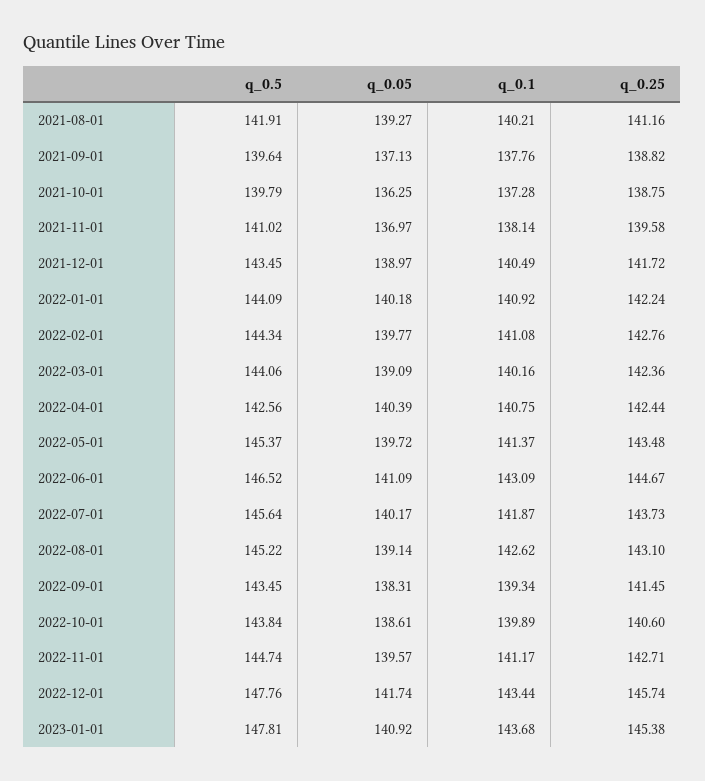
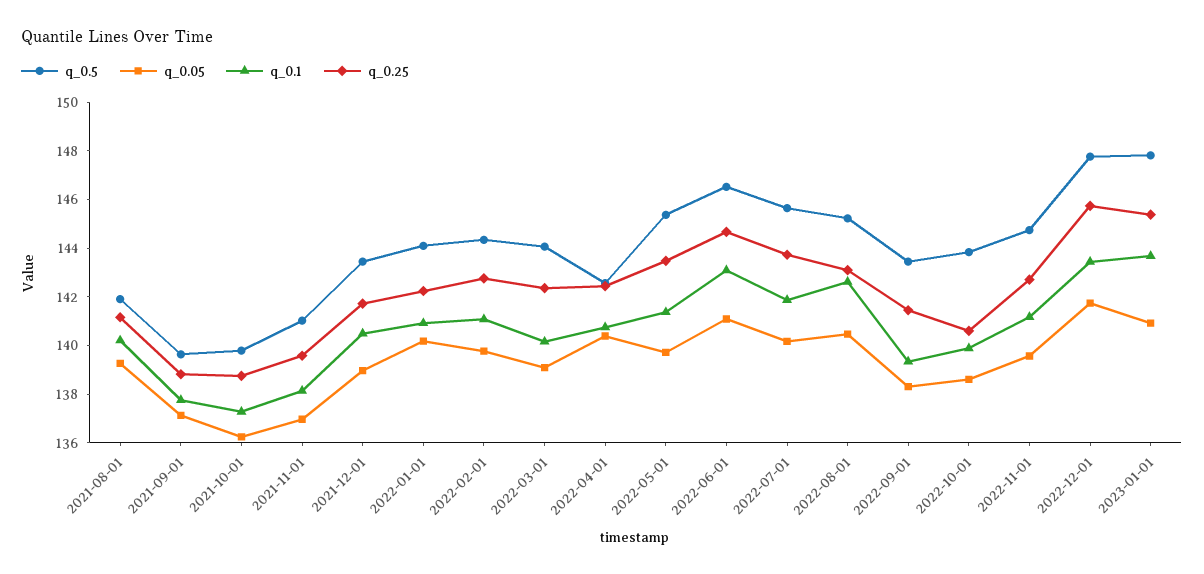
q_0.05, 2022-08-01: 139.14 -> 140.5

